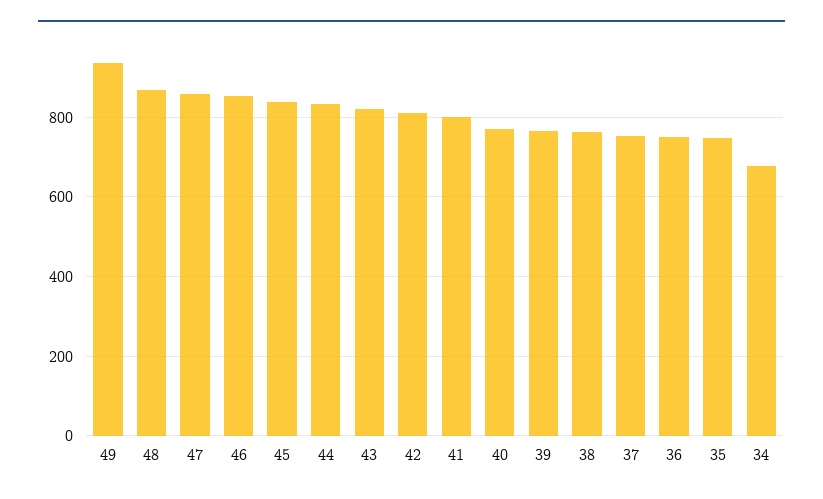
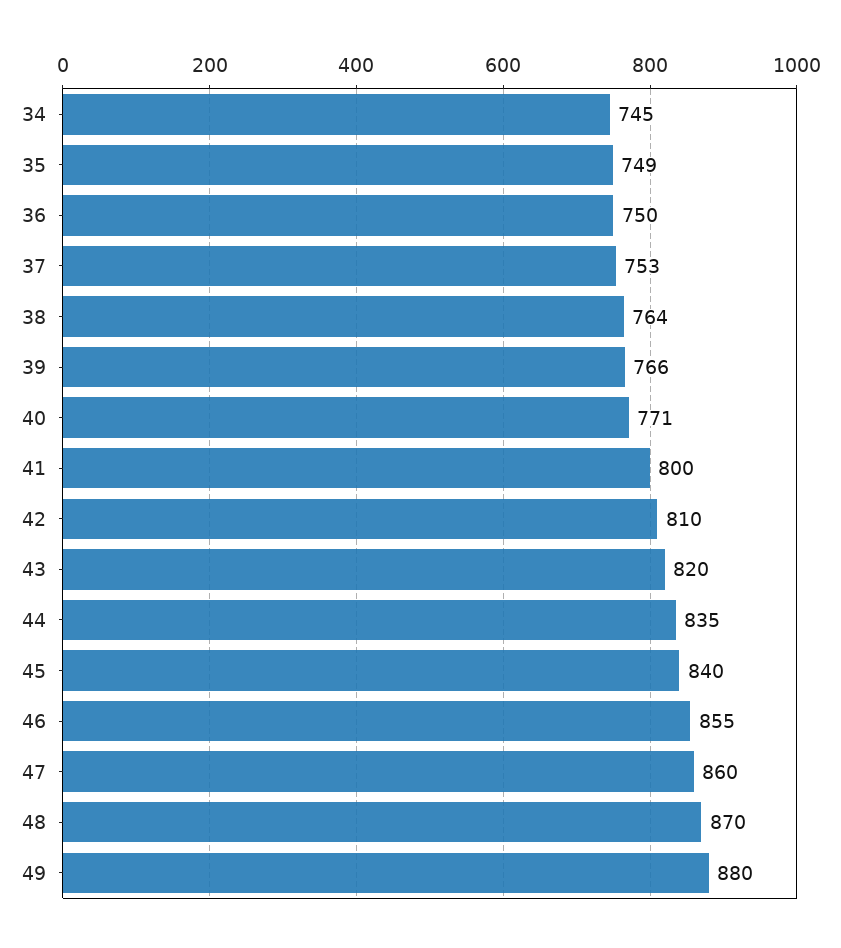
49: 940 -> 880
34: 680 -> 745

